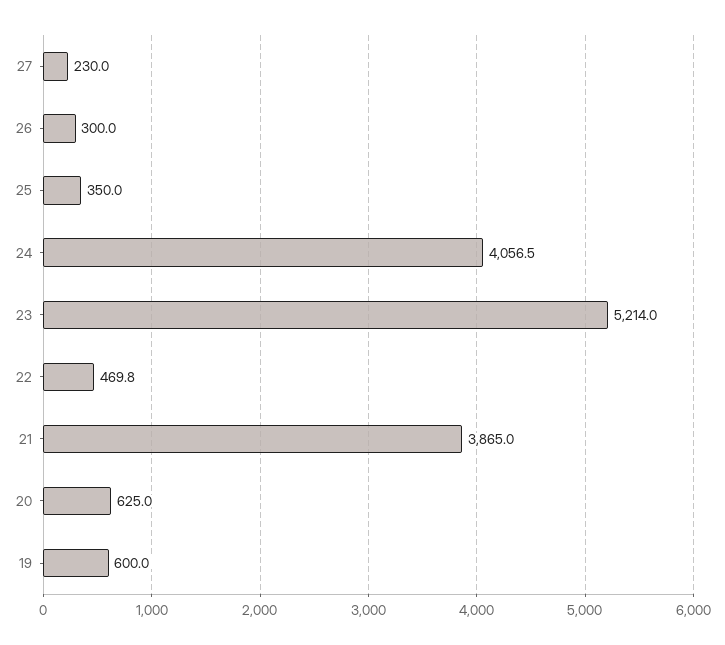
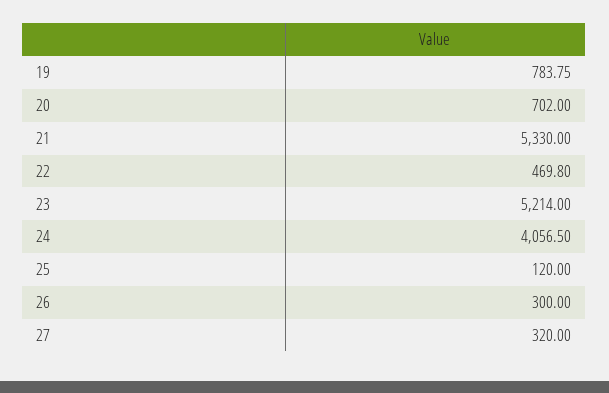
27: 230 -> 320
25: 350 -> 120
21: 3865 -> 5330
20: 625 -> 702
19: 600 -> 783.75

